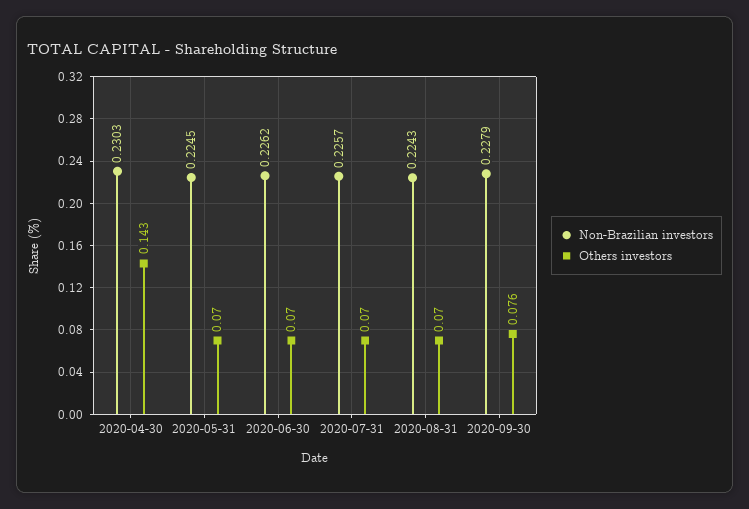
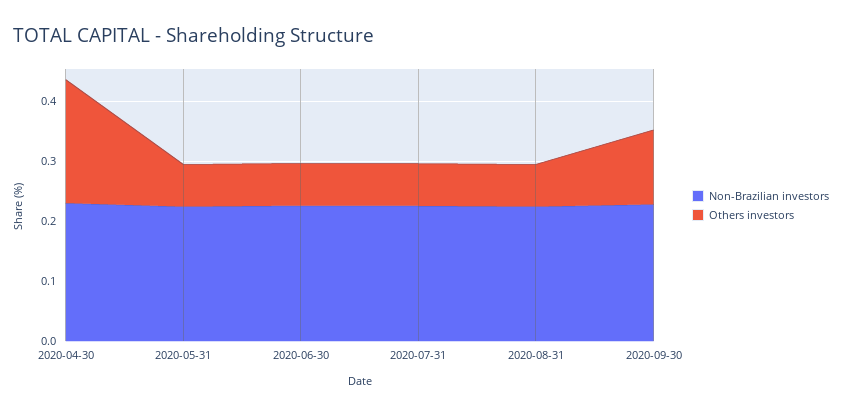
Others investors, 2020-04-30: 0.143 -> 0.2
Others investors, 2020-09-30: 0.076 -> 0.12

